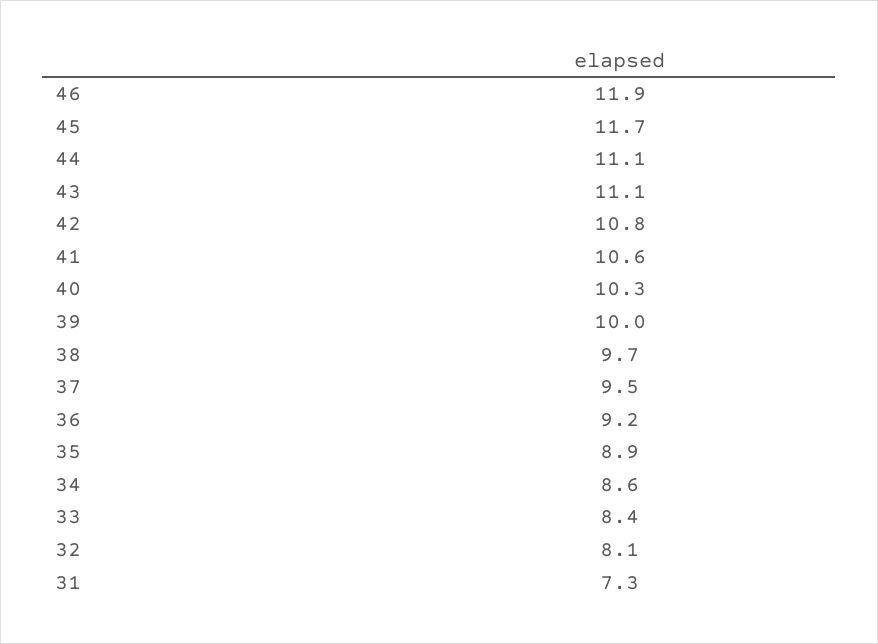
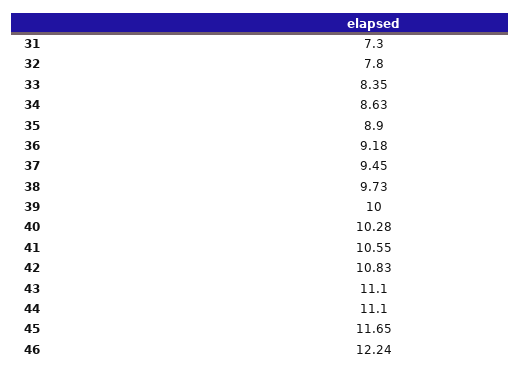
46: 11.9 -> 12.24
32: 8.1 -> 7.8

